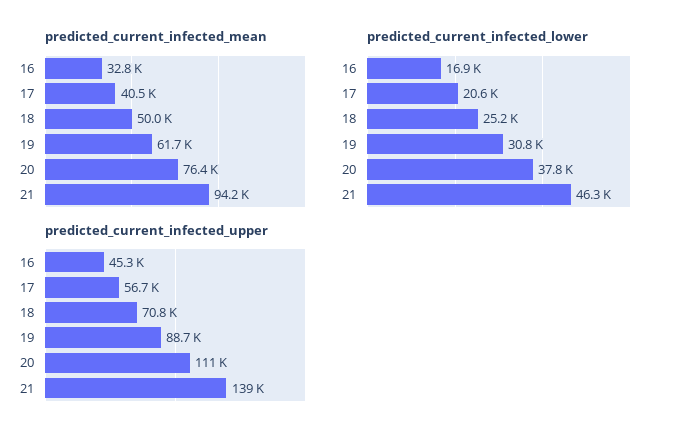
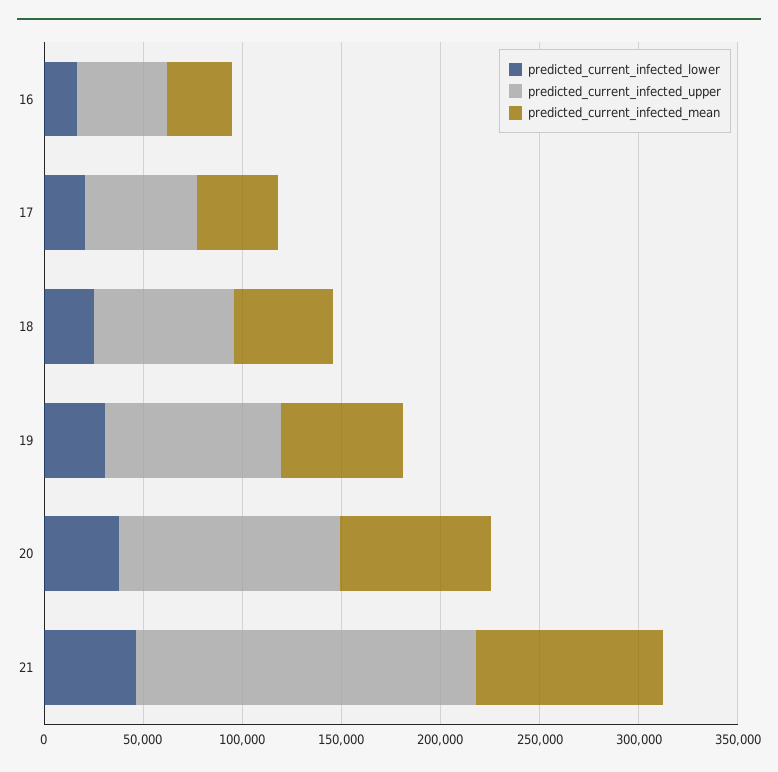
predicted_current_infected_upper, 21: 139000 -> 170000

